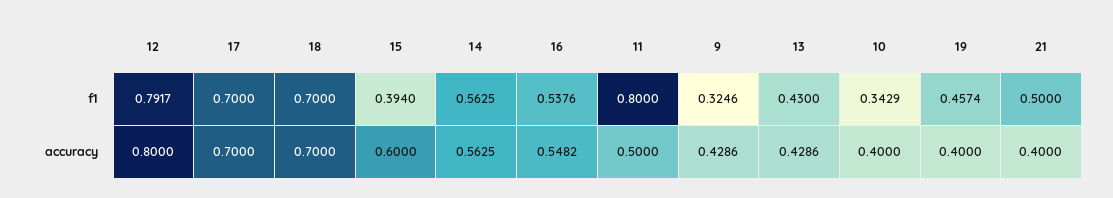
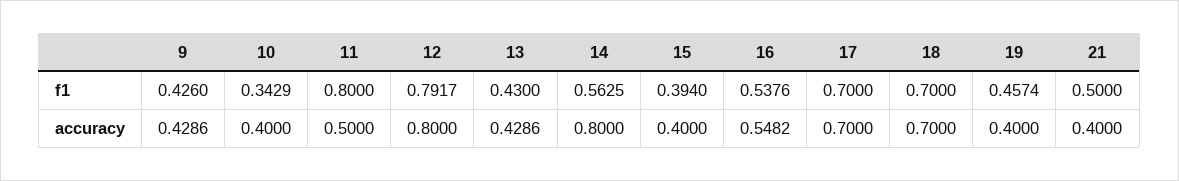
9, f1: 0.3246 -> 0.426
15, accuracy: 0.6 -> 0.4
14, accuracy: 0.5625 -> 0.8

